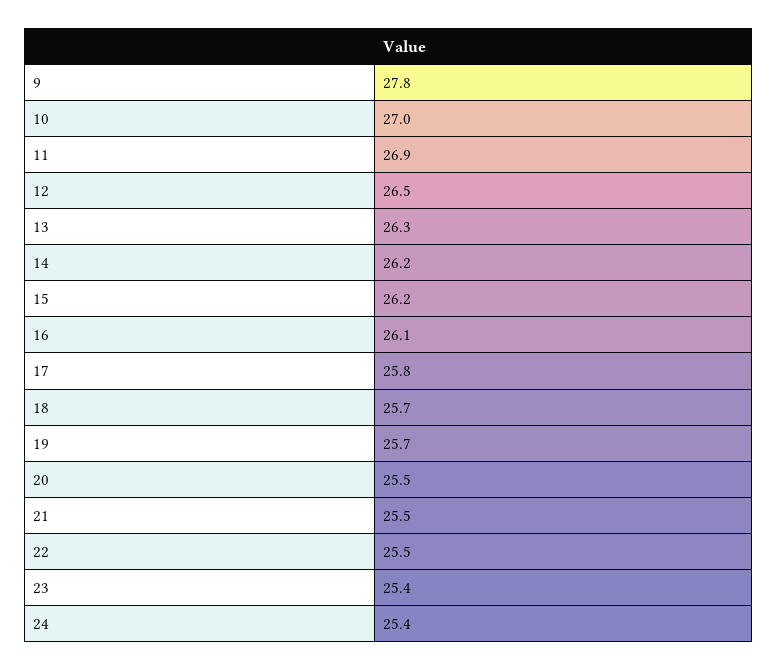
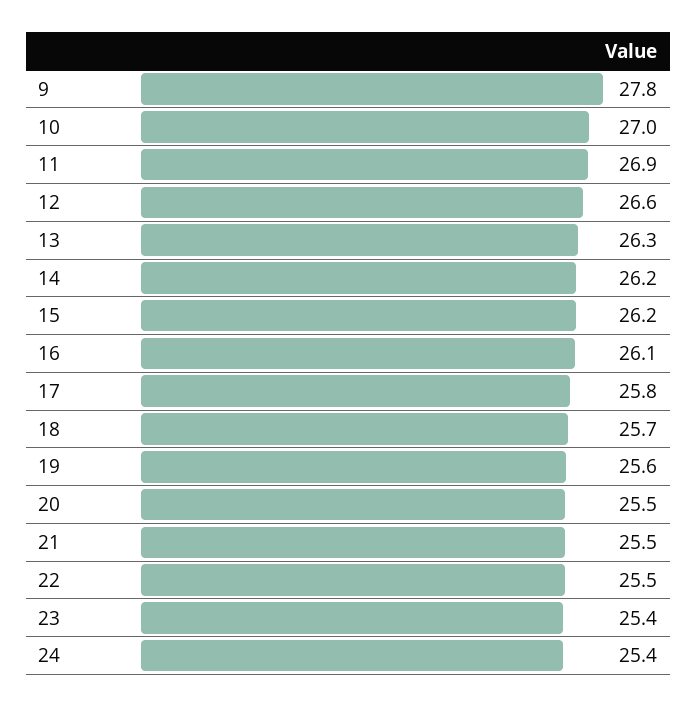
12: 26.5 -> 26.6
19: 25.7 -> 25.6

